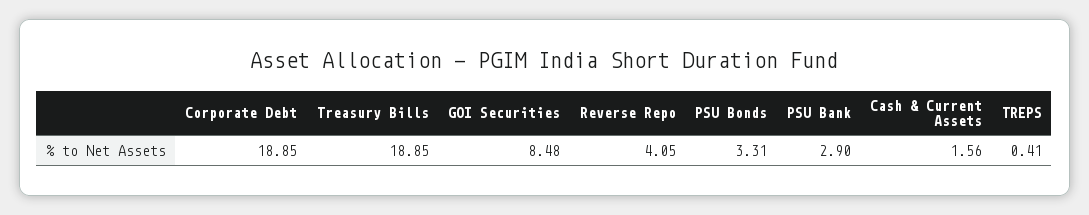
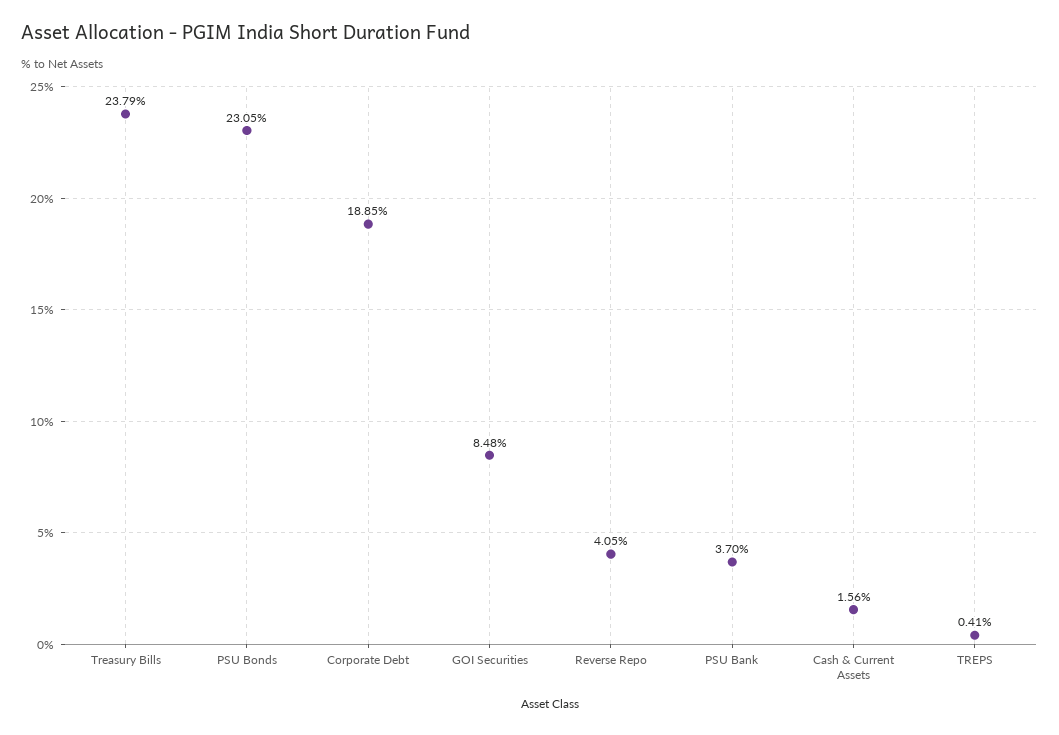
Treasury Bills: 18.85 -> 23.79
PSU Bonds: 3.31 -> 23.05
PSU Bank: 2.9 -> 3.7

